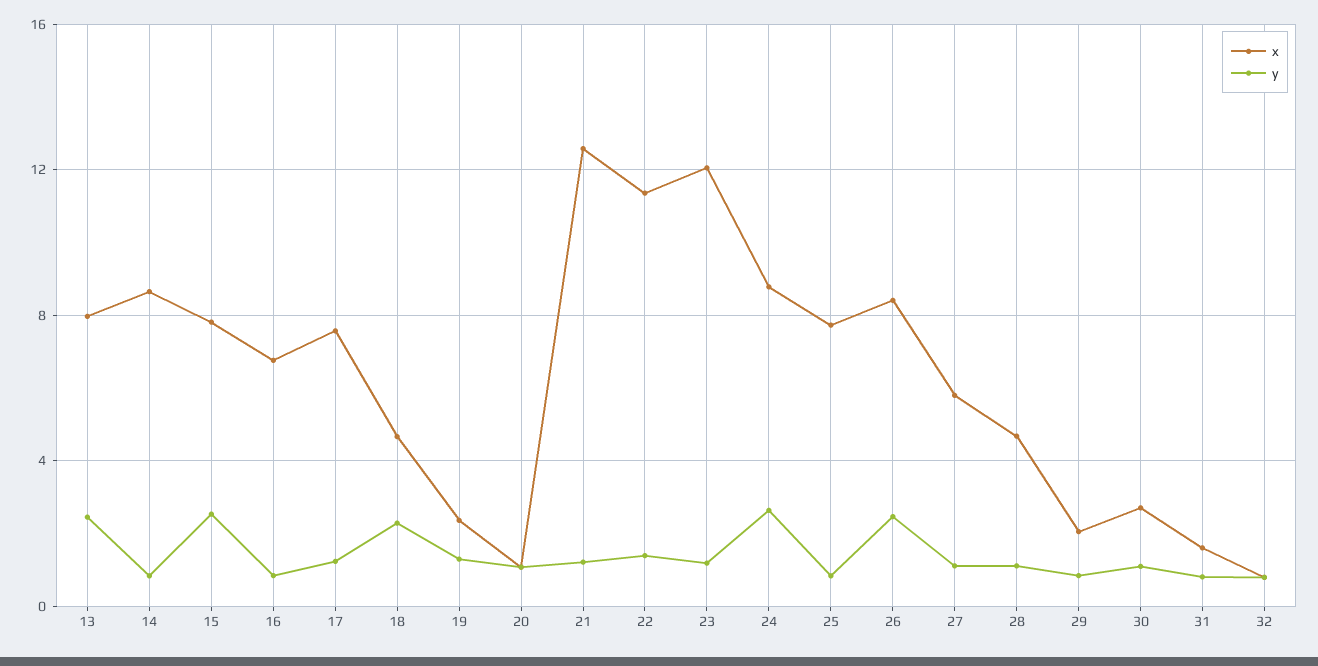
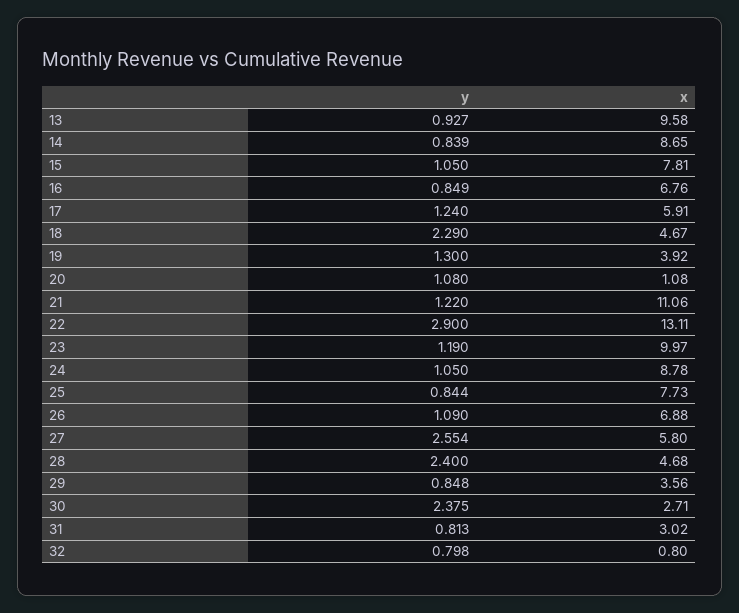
x, 13: 8 -> 9.58
y, 13: 2.5 -> 0.927
y, 15: 2.5 -> 1.05
x, 17: 7.5 -> 5.91
x, 19: 2.5 -> 3.92
x, 21: 12.5 -> 11.06
x, 22: 11.5 -> 13.11
y, 22: 1.5 -> 2.9
x, 23: 12 -> 9.97
y, 24: 2.5 -> 1.05
x, 26: 8.5 -> 6.88
y, 26: 2.5 -> 1.09
y, 27: 1 -> 2.554
y, 28: 1 -> 2.4
x, 29: 2 -> 3.56
y, 30: 1 -> 2.375
x, 31: 1.5 -> 3.02

